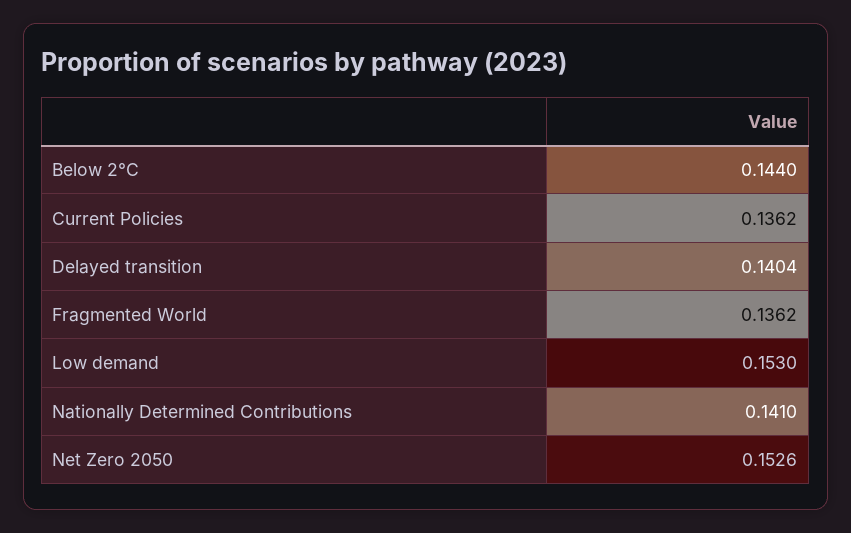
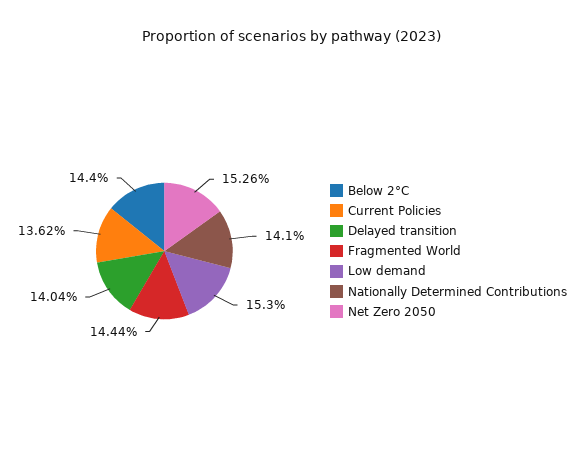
Fragmented World: 0.1362 -> 0.1444

